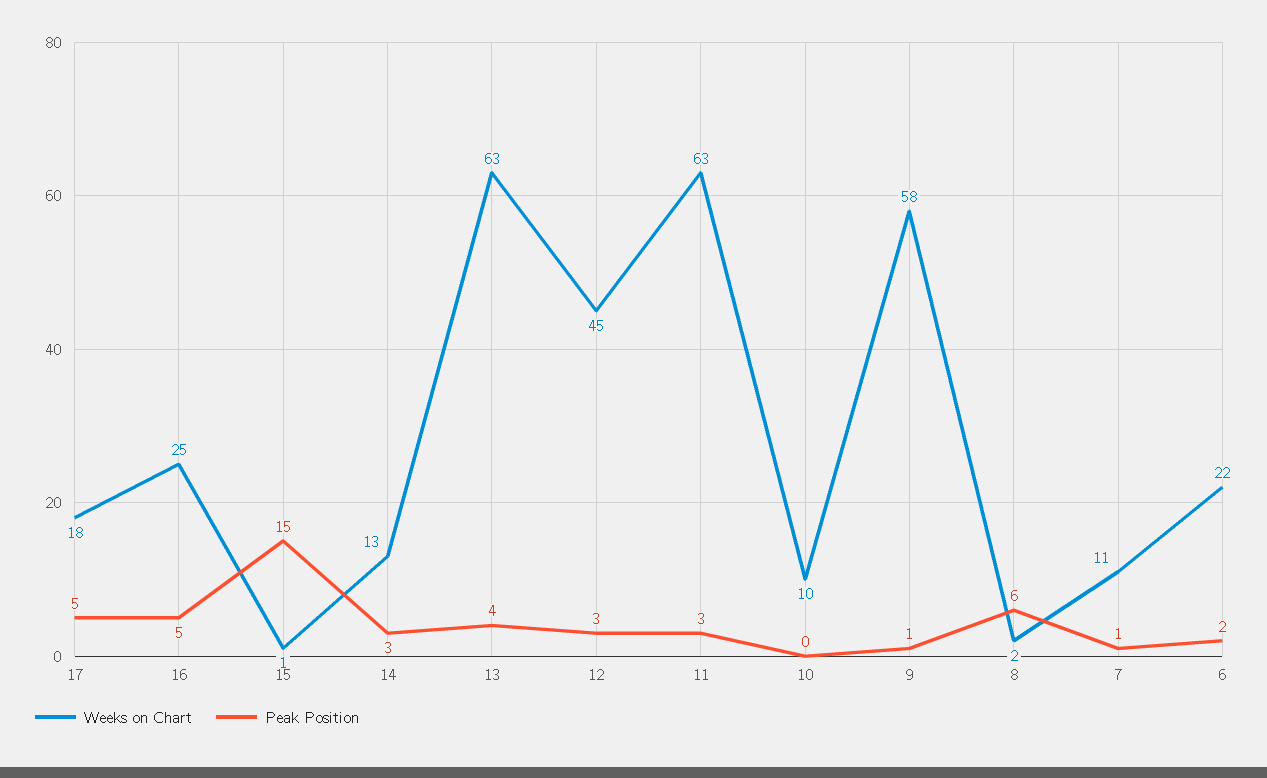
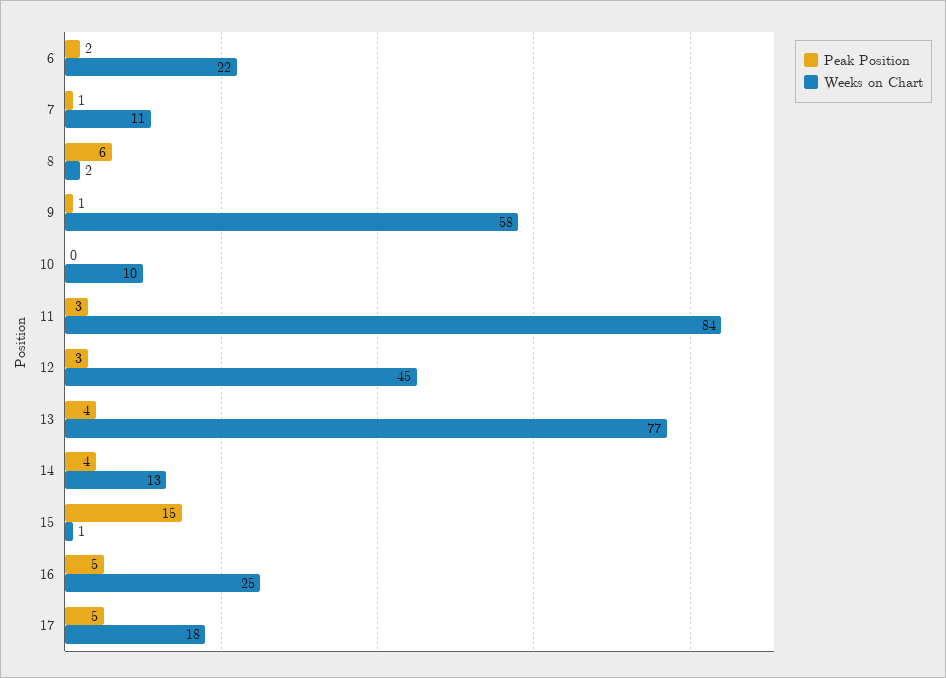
Peak Position, 14: 3 -> 4
Weeks on Chart, 13: 63 -> 77
Weeks on Chart, 11: 63 -> 84

